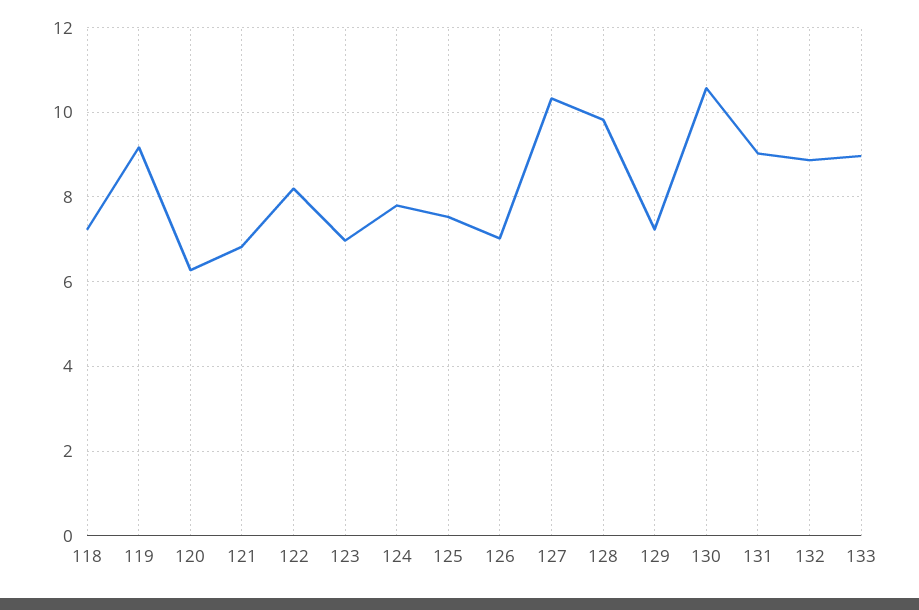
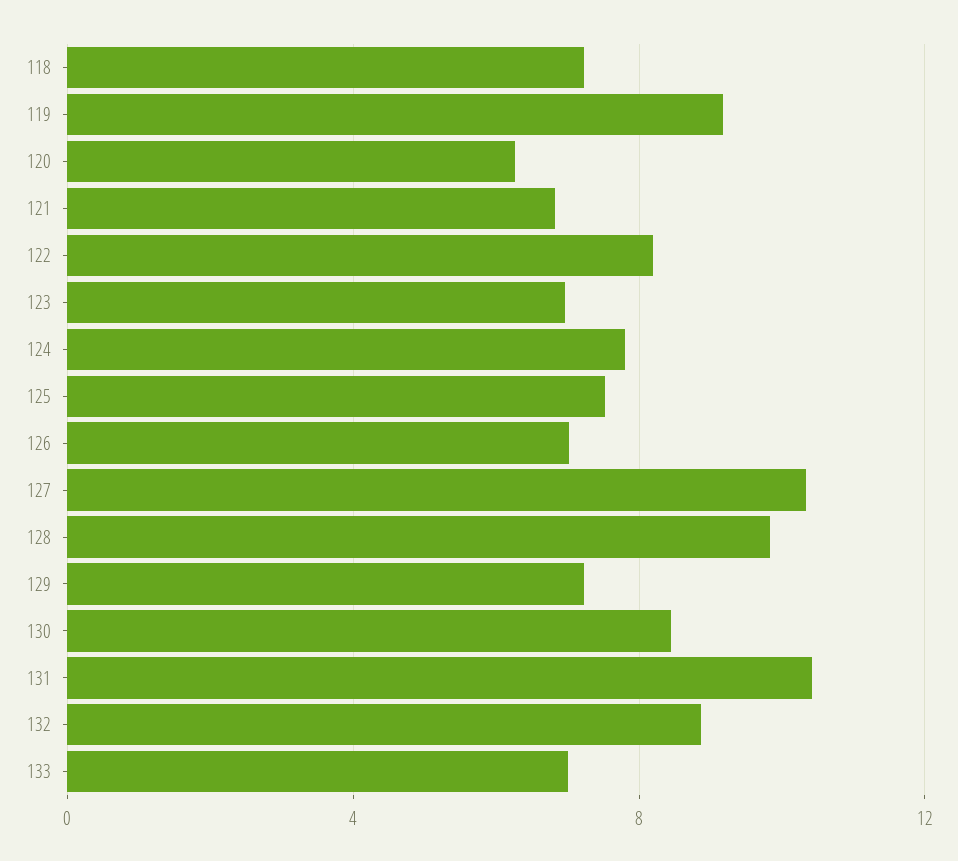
130: 10.6 -> 8.5
131: 9 -> 10.5
133: 9 -> 7

